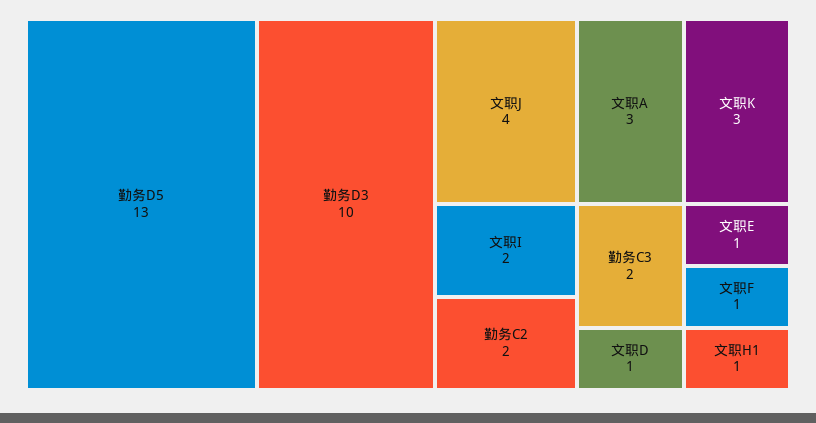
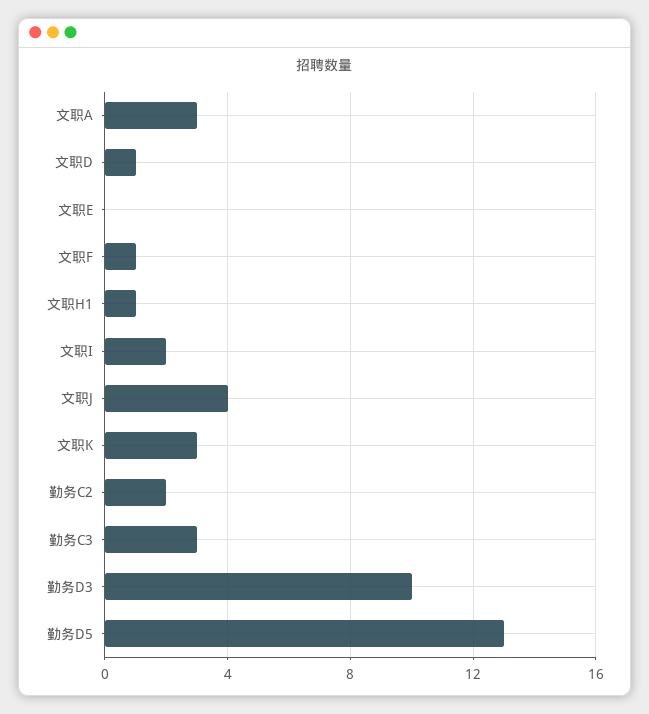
勤务C3: 2 -> 3
文职E: 1 -> 0

